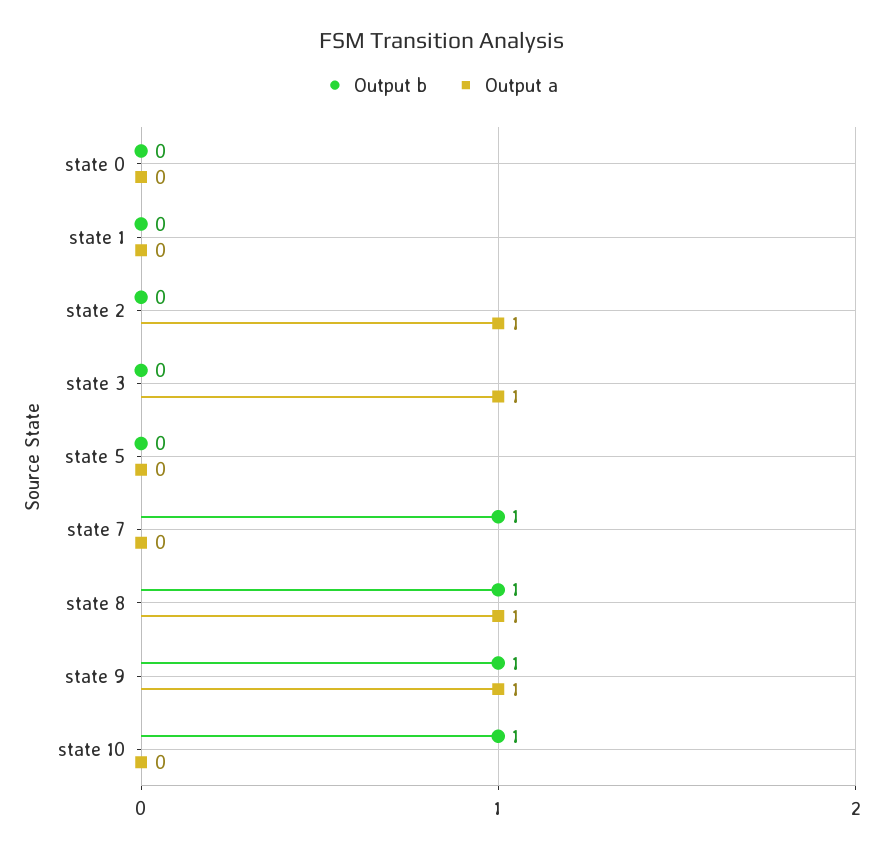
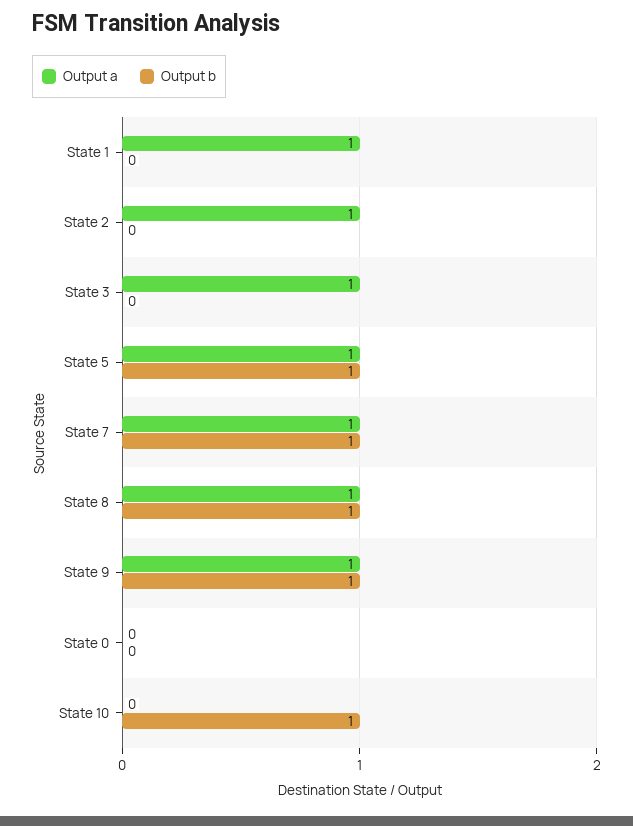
Output a, state 1: 0 -> 1
Output b, state 5: 0 -> 1
Output a, state 5: 0 -> 1
Output a, state 7: 0 -> 1

